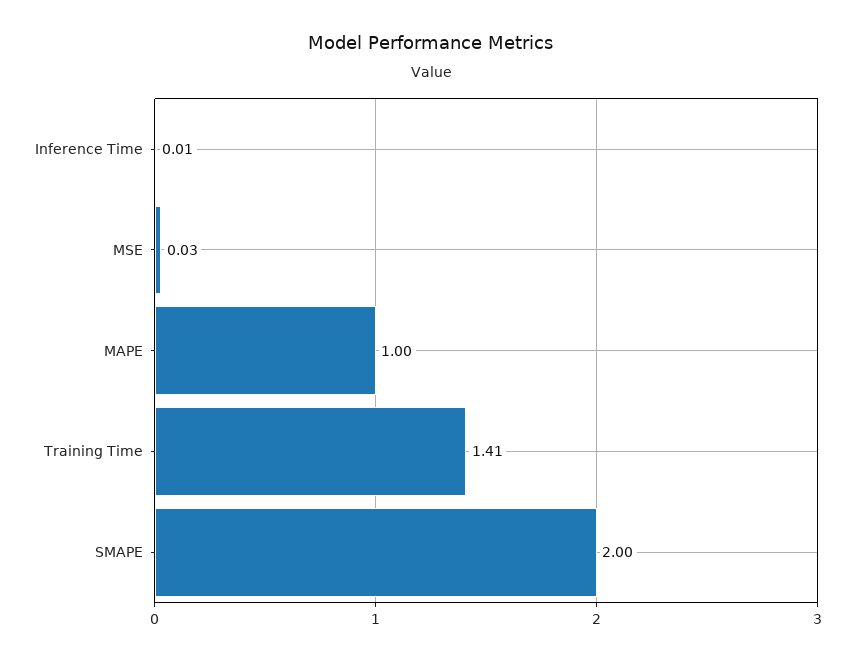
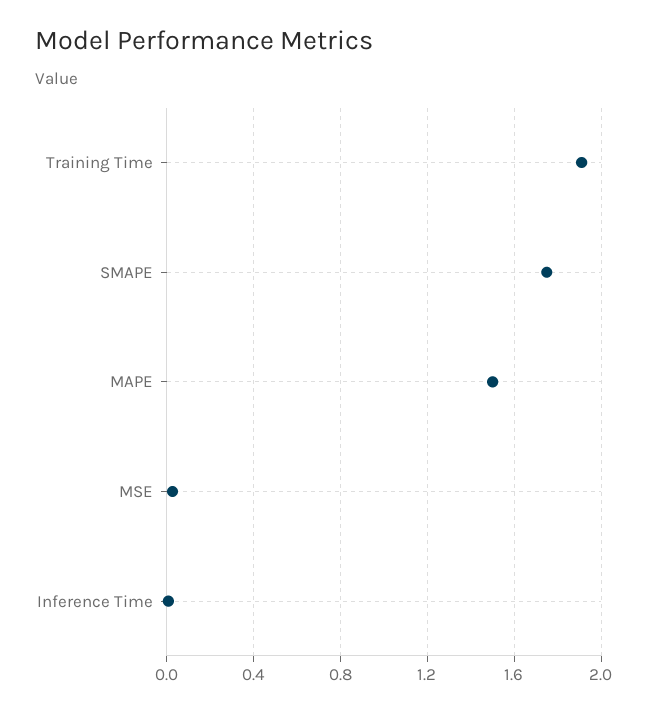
MAPE: 1 -> 1.5
Training Time: 1.41 -> 1.9
SMAPE: 2 -> 1.75

